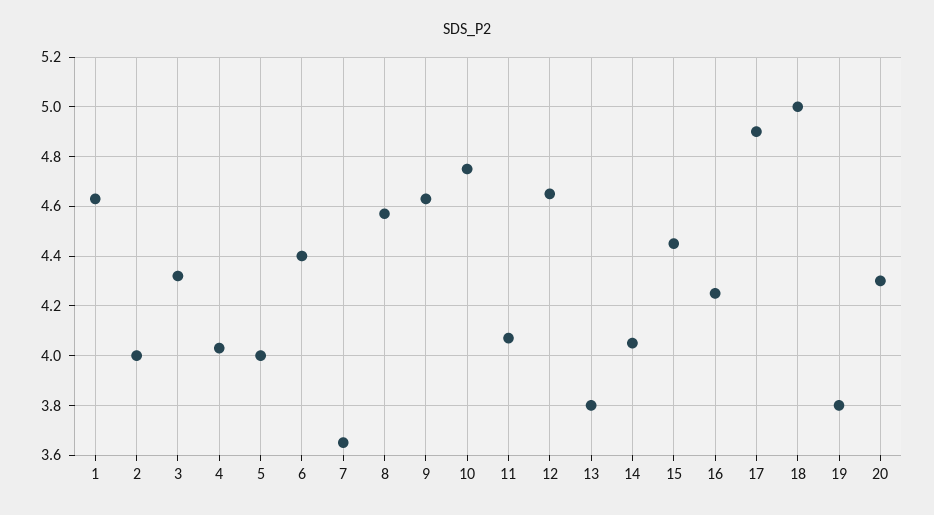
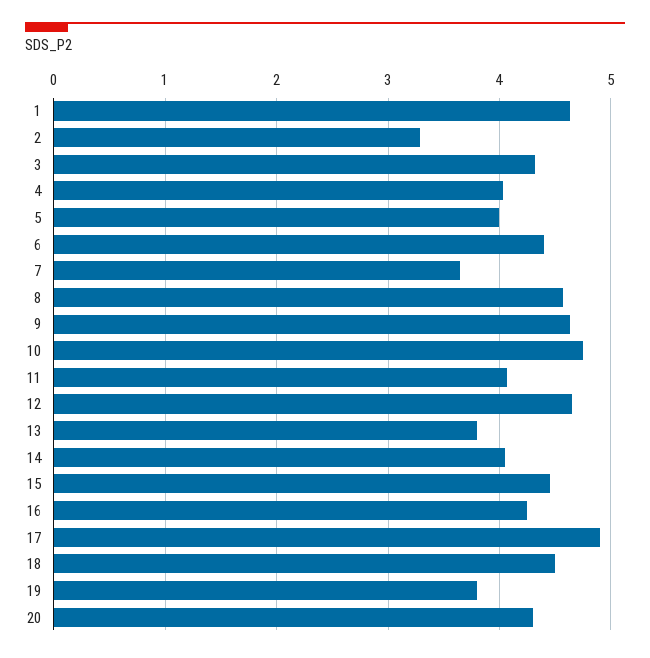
2: 4 -> 3.3
18: 5 -> 4.5

